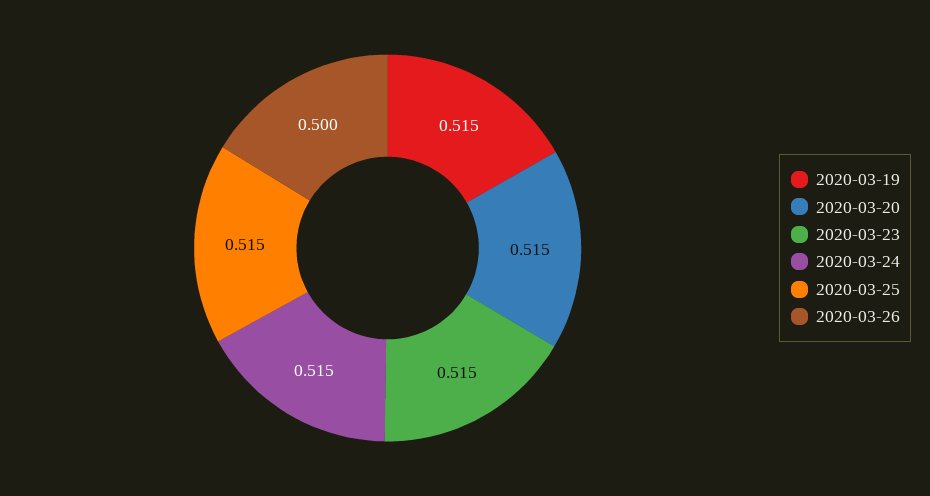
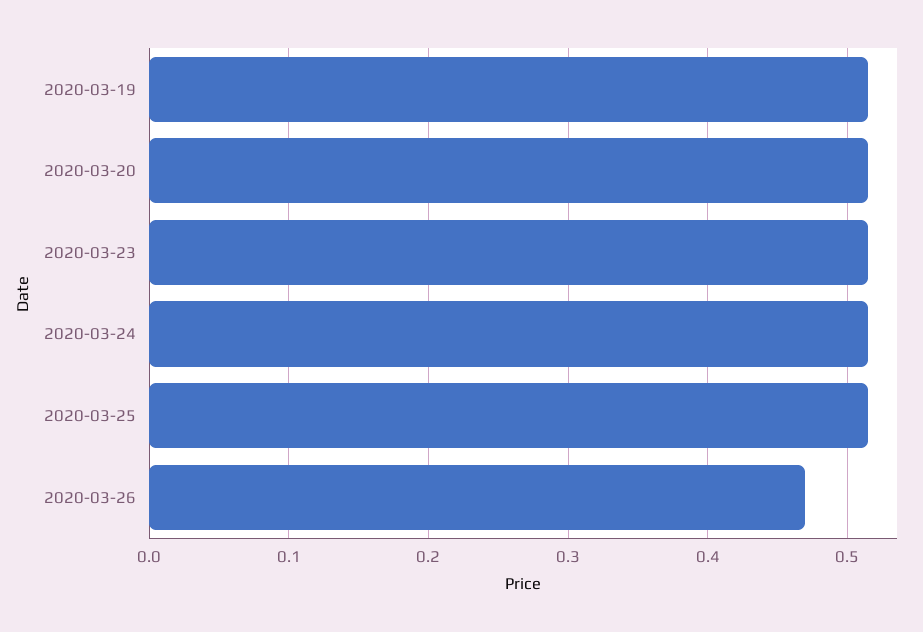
2020-03-26: 0.5 -> 0.47

